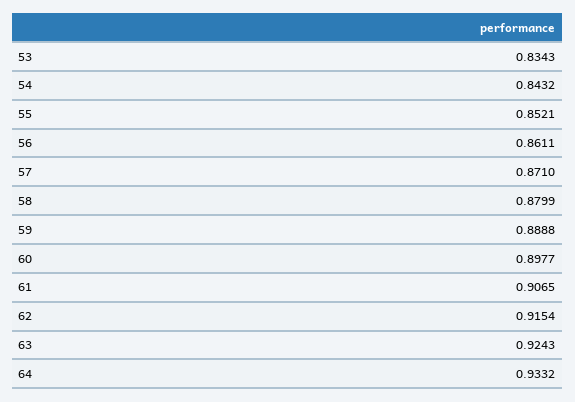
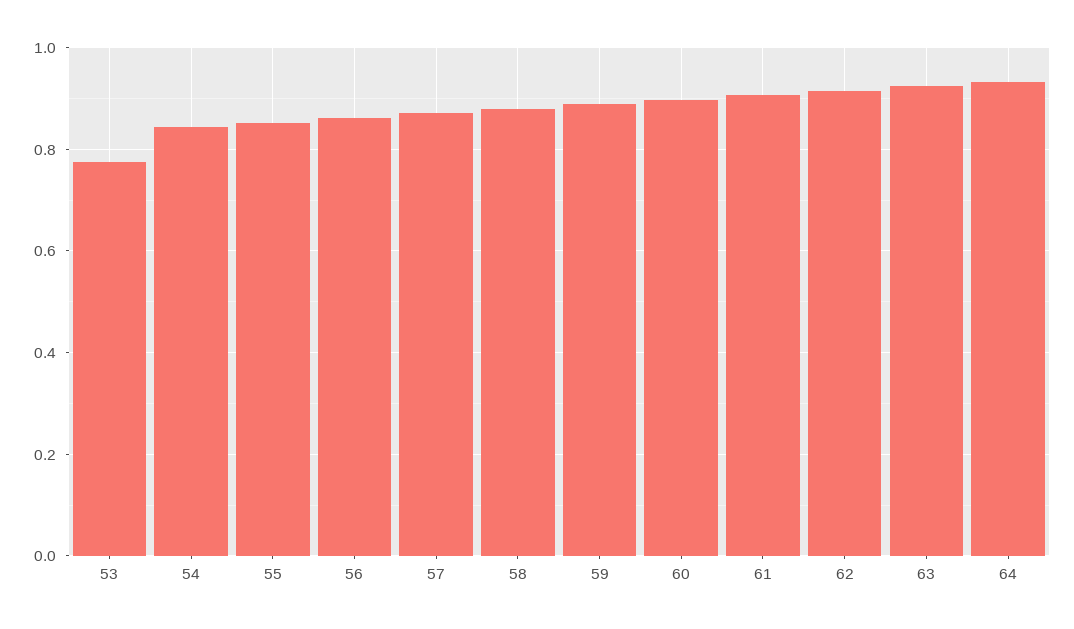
53: 0.8343 -> 0.78

